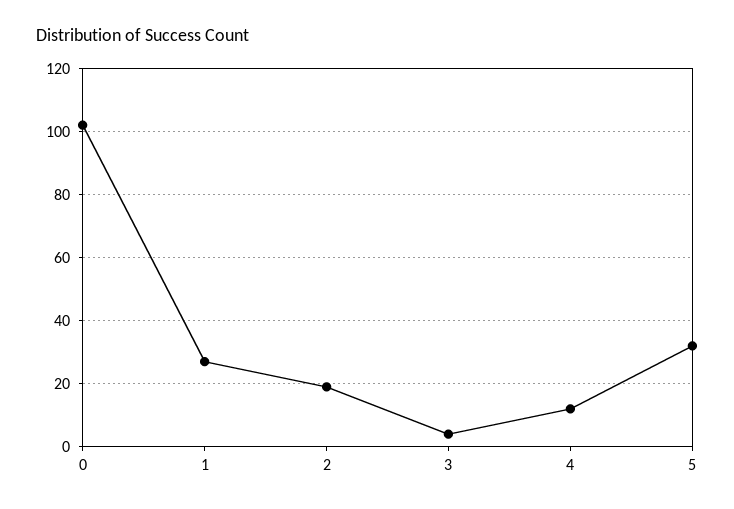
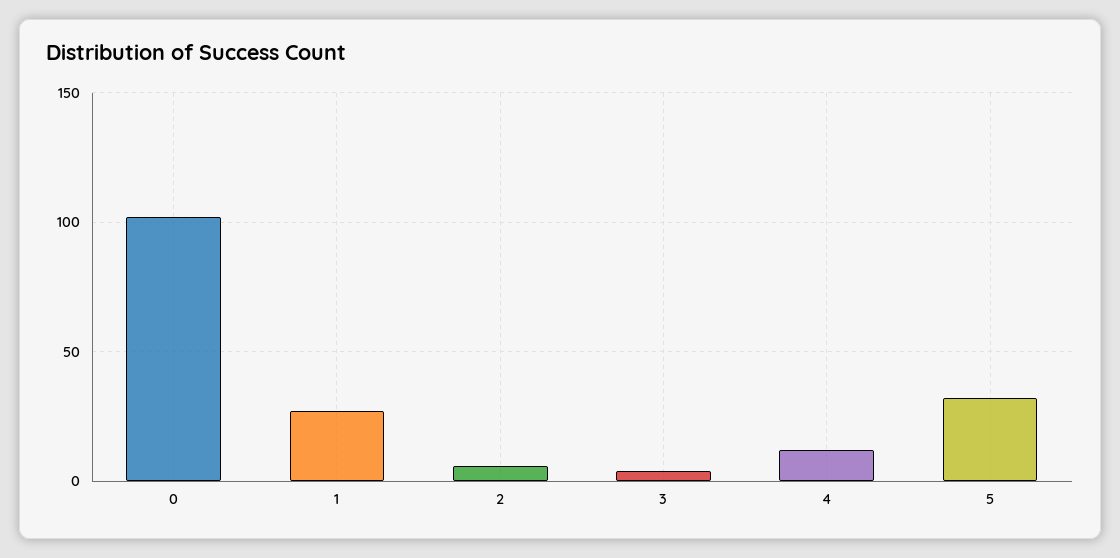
2: 20 -> 5

